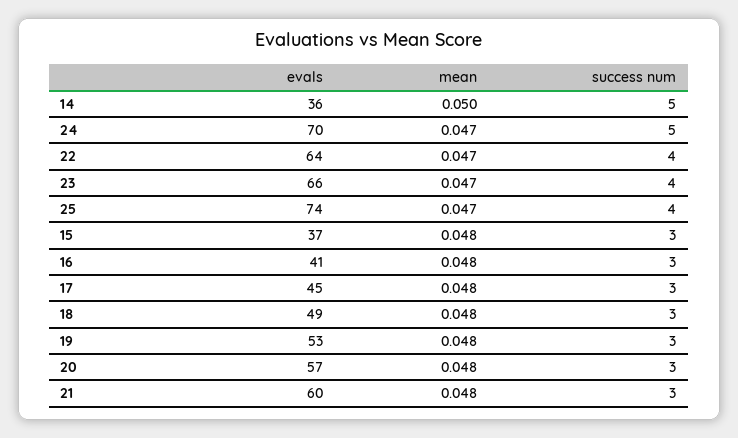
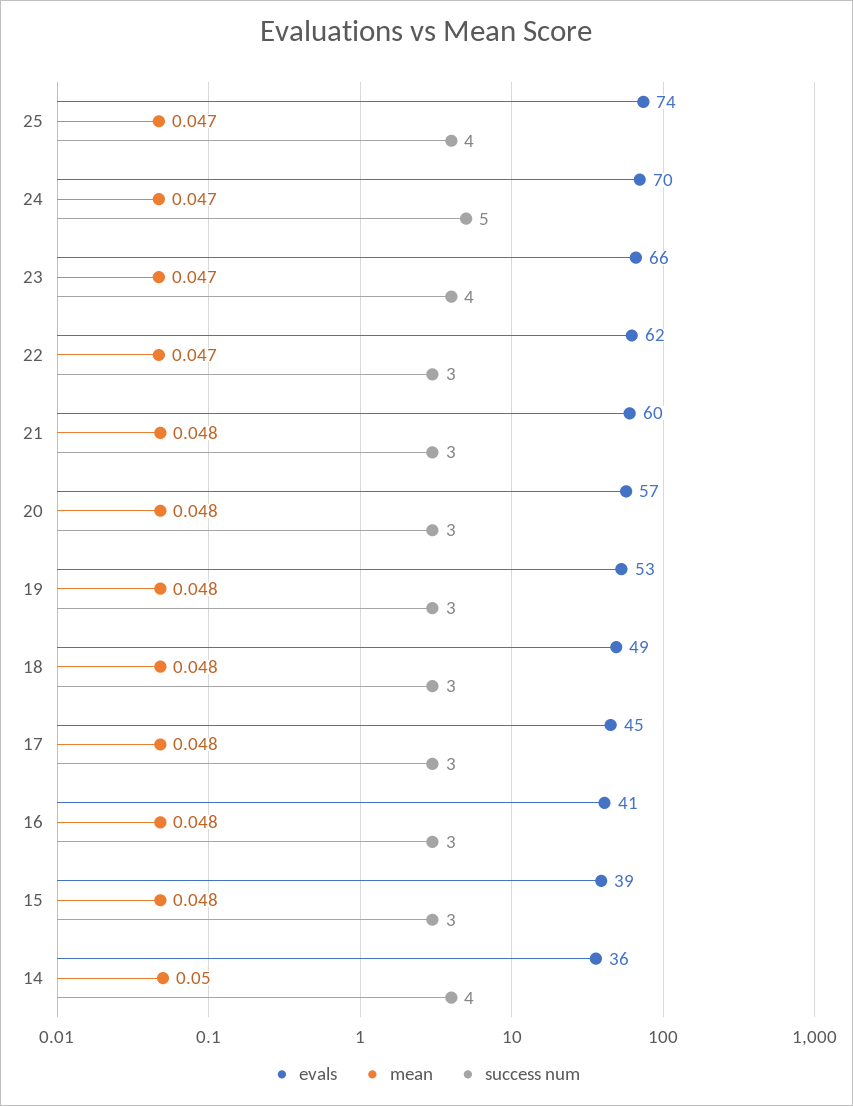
success num, 14: 5 -> 4
evals, 22: 64 -> 62
success num, 22: 4 -> 3
evals, 15: 37 -> 39

